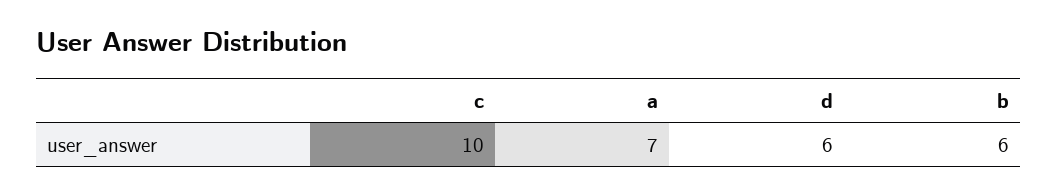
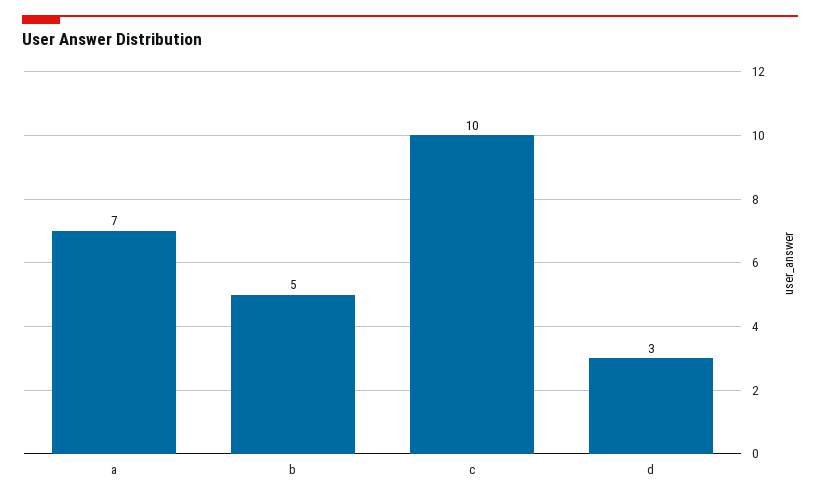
d: 6 -> 3
b: 6 -> 5

